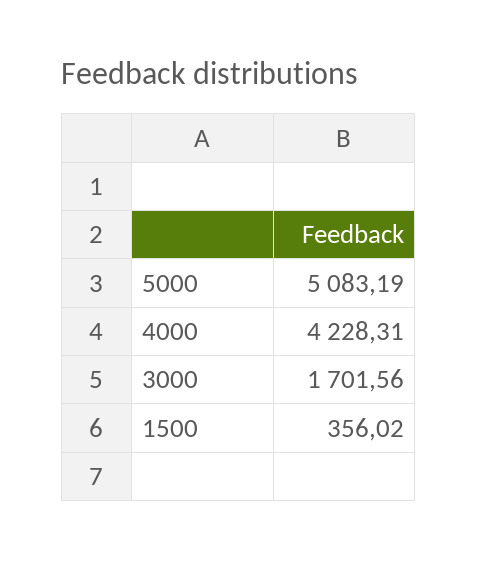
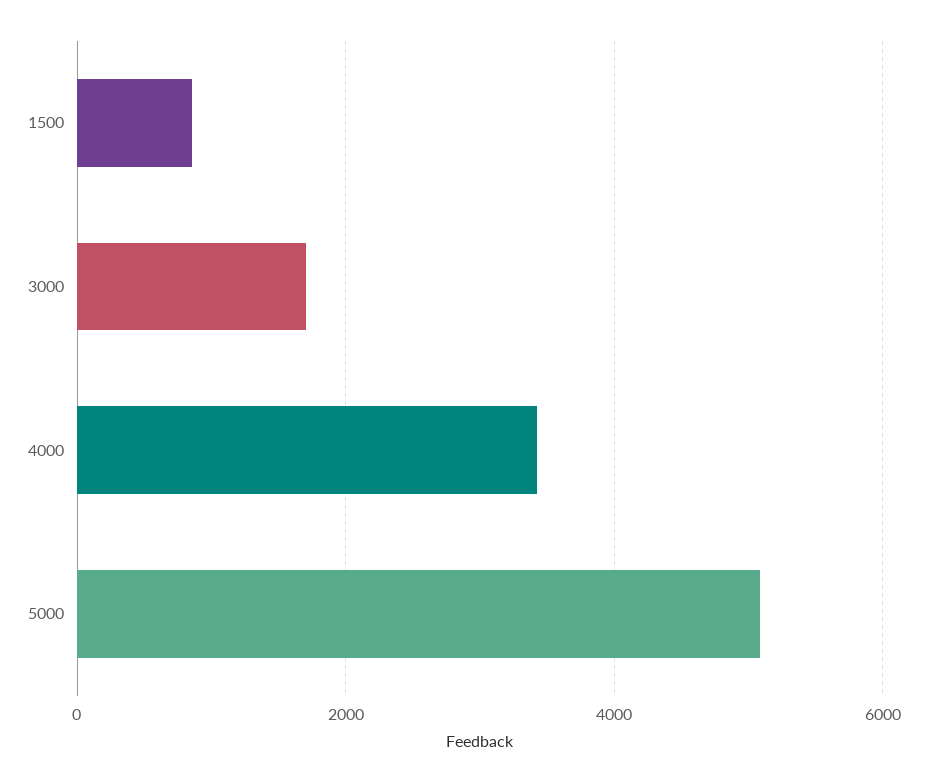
4000: 4228.31 -> 3400
1500: 356.02 -> 800

